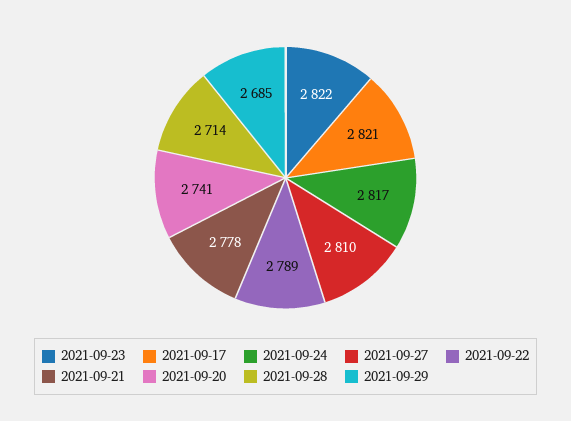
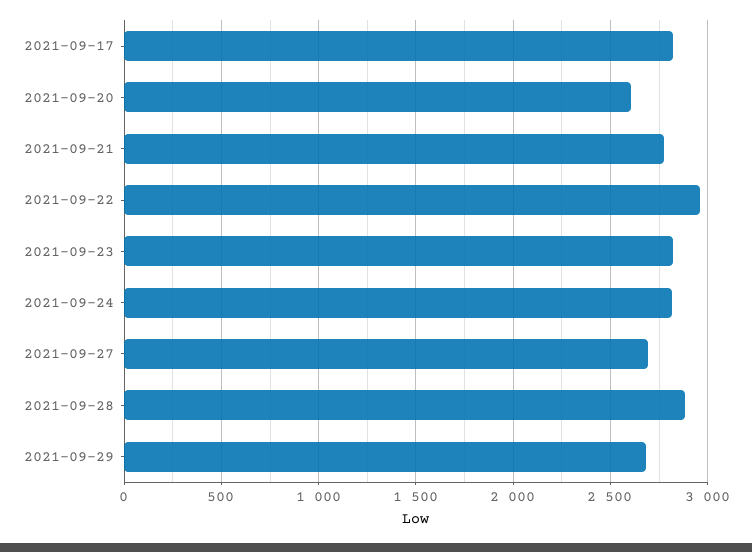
2021-09-27: 2810 -> 2700
2021-09-22: 2789 -> 2950
2021-09-20: 2741 -> 2600
2021-09-28: 2714 -> 2900

